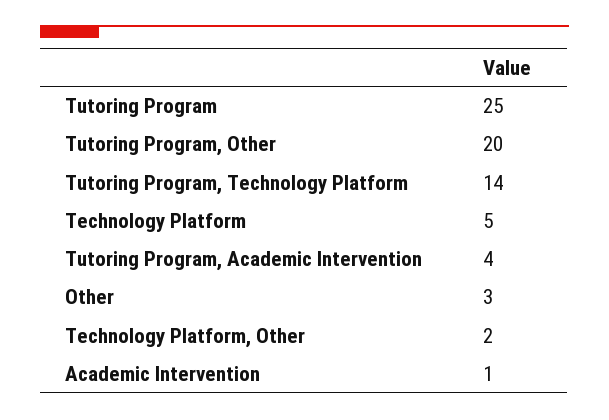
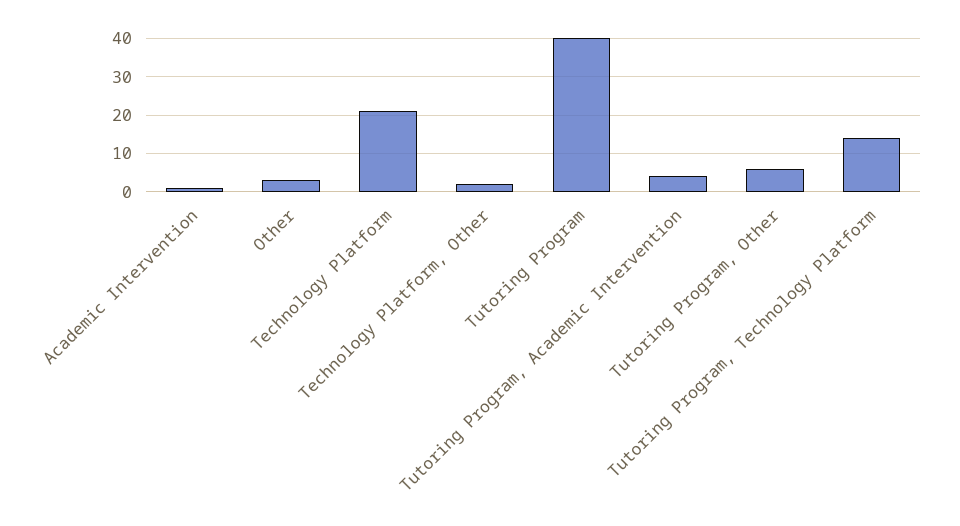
Tutoring Program: 25 -> 40
Tutoring Program, Other: 20 -> 5
Technology Platform: 5 -> 20

